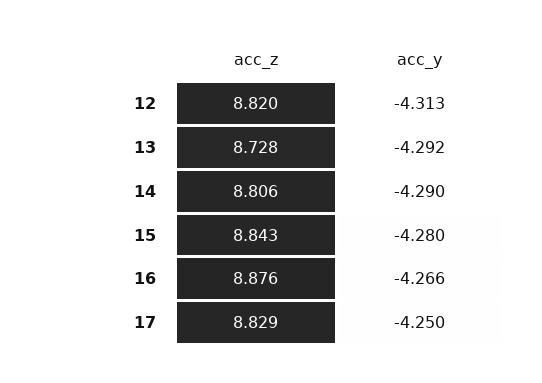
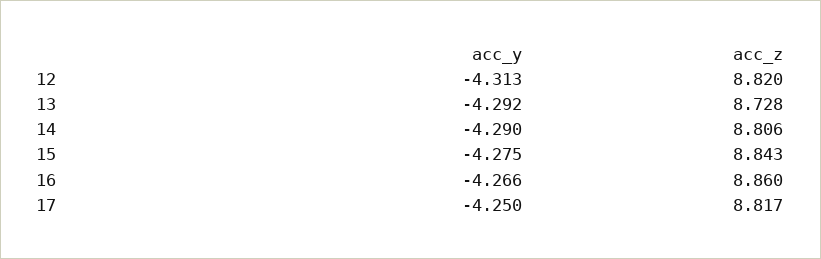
acc_y, 15: -4.28 -> -4.275
acc_z, 16: 8.876 -> 8.86
acc_z, 17: 8.829 -> 8.817

